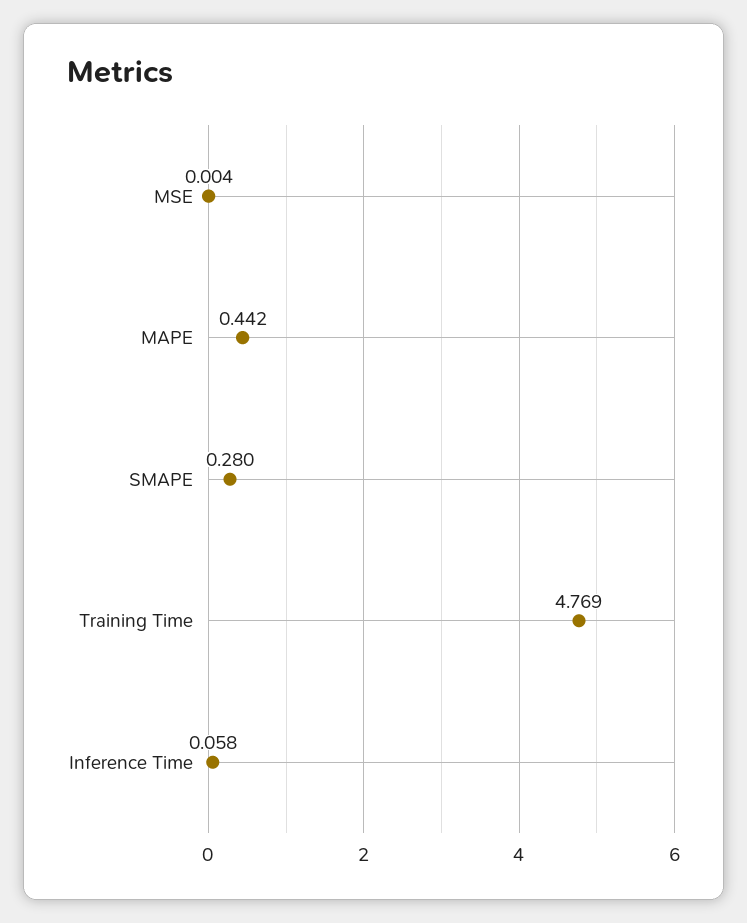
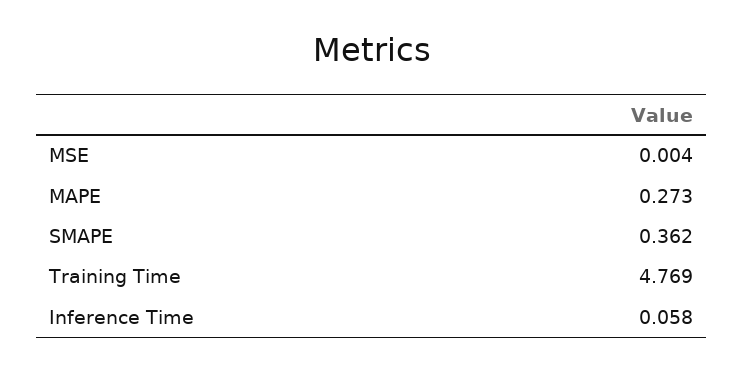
MAPE: 0.442 -> 0.273
SMAPE: 0.28 -> 0.362

